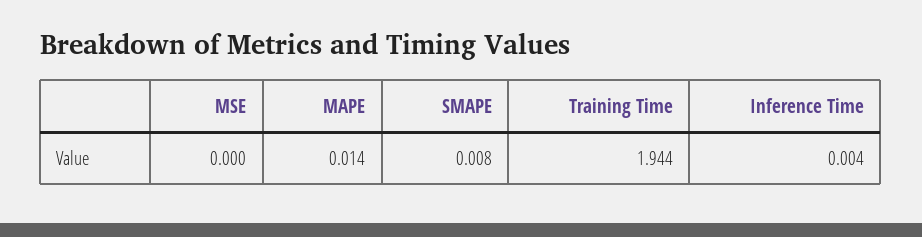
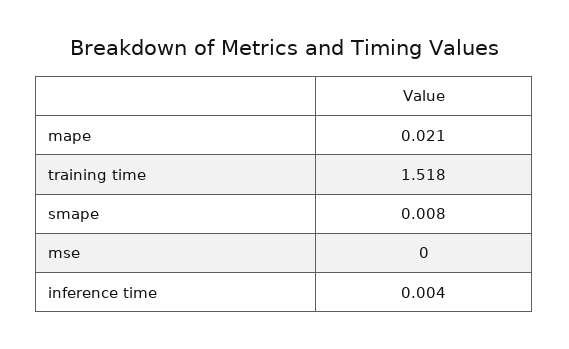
MAPE: 0.014 -> 0.021
Training Time: 1.944 -> 1.518

